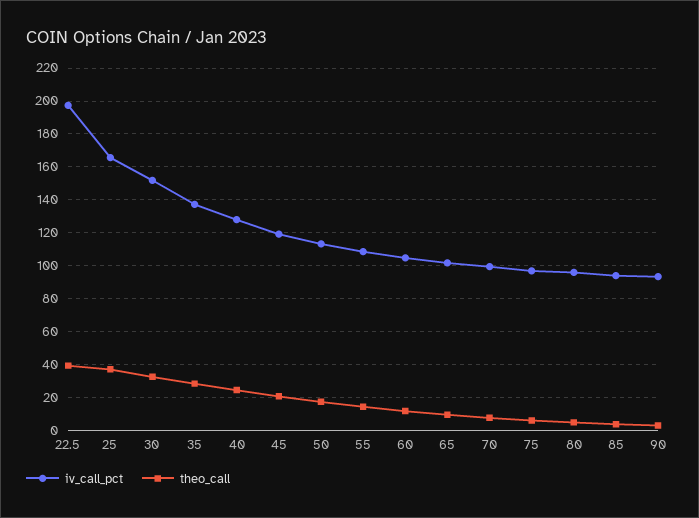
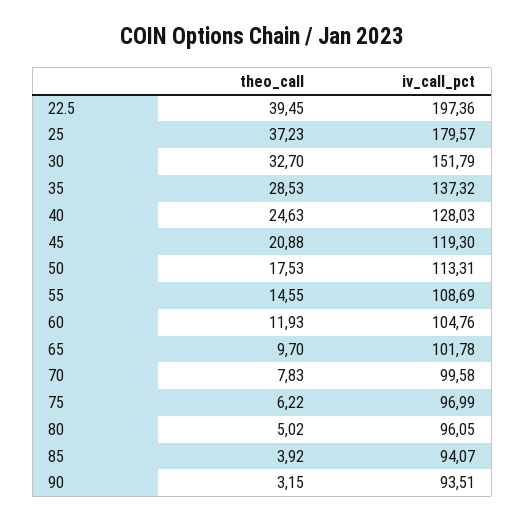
iv_call_pct, 25: 165 -> 179.57

